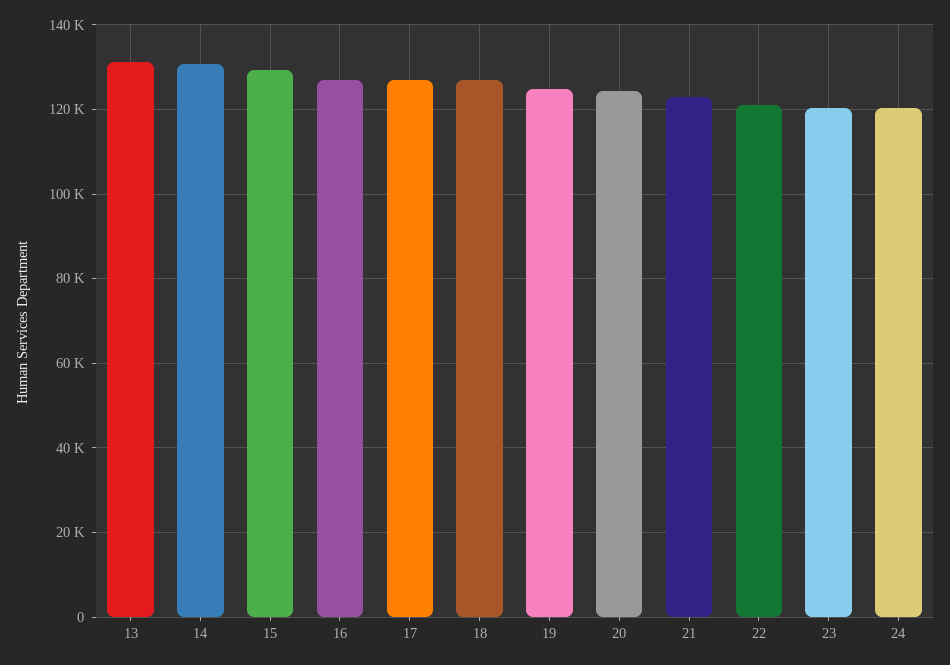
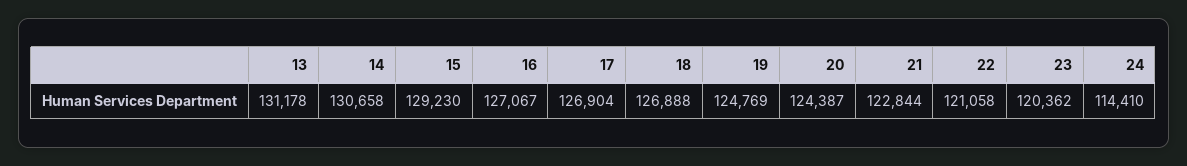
24: 120000 -> 114410

